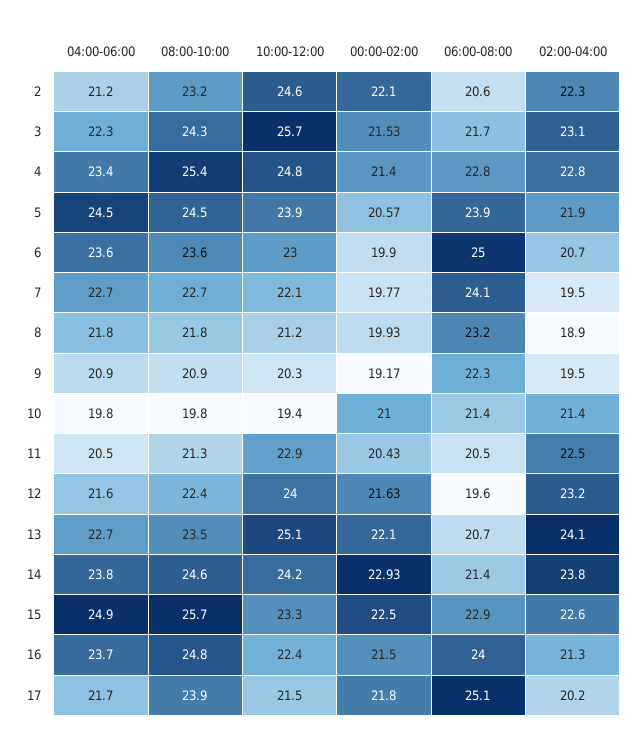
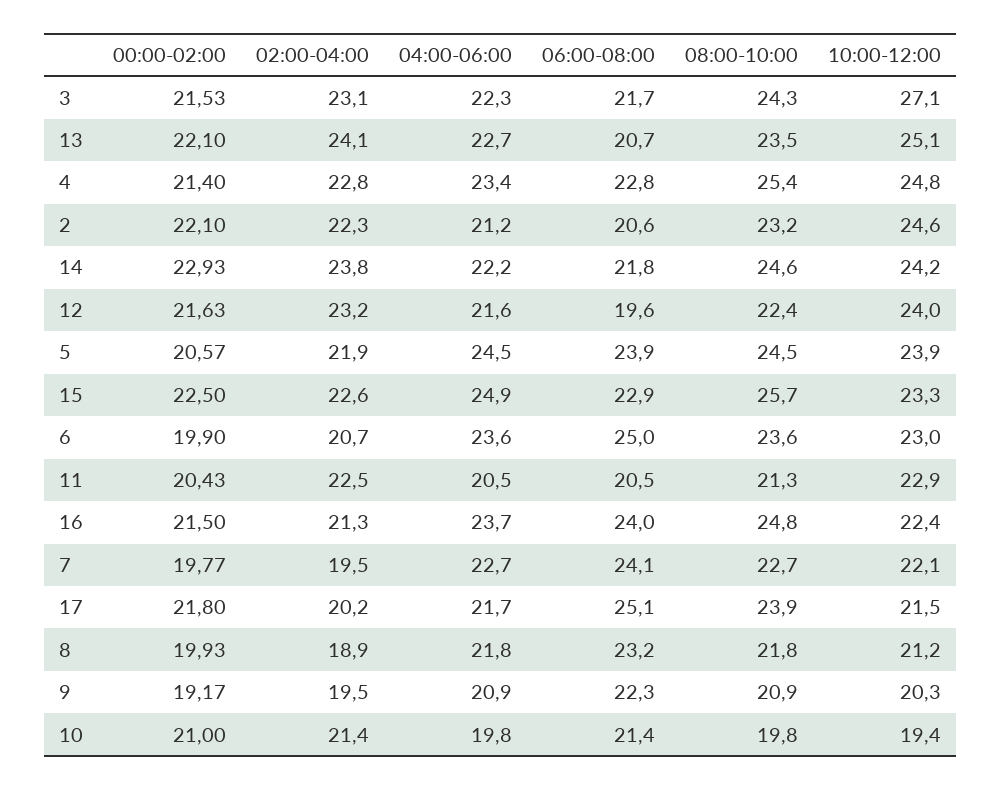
10:00-12:00, 3: 25.7 -> 27.1
04:00-06:00, 14: 23.8 -> 22.2
06:00-08:00, 14: 21.4 -> 21.8

